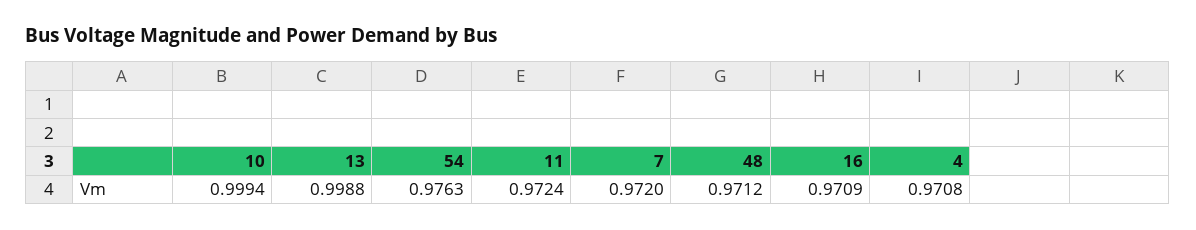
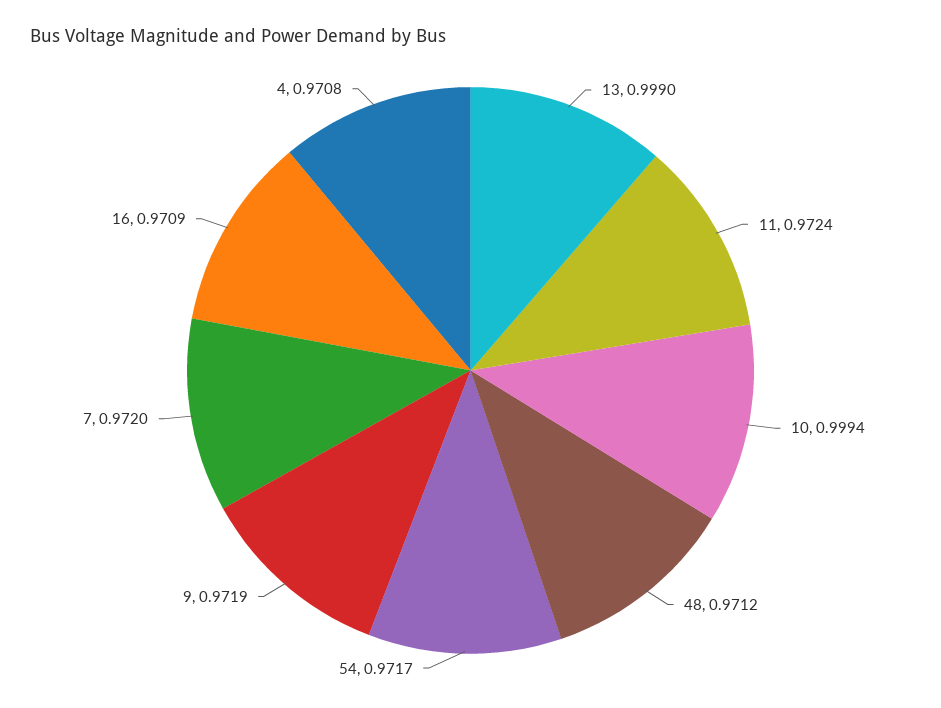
13: 0.9988 -> 0.999
54: 0.9763 -> 0.9717
9: none -> 0.9719

